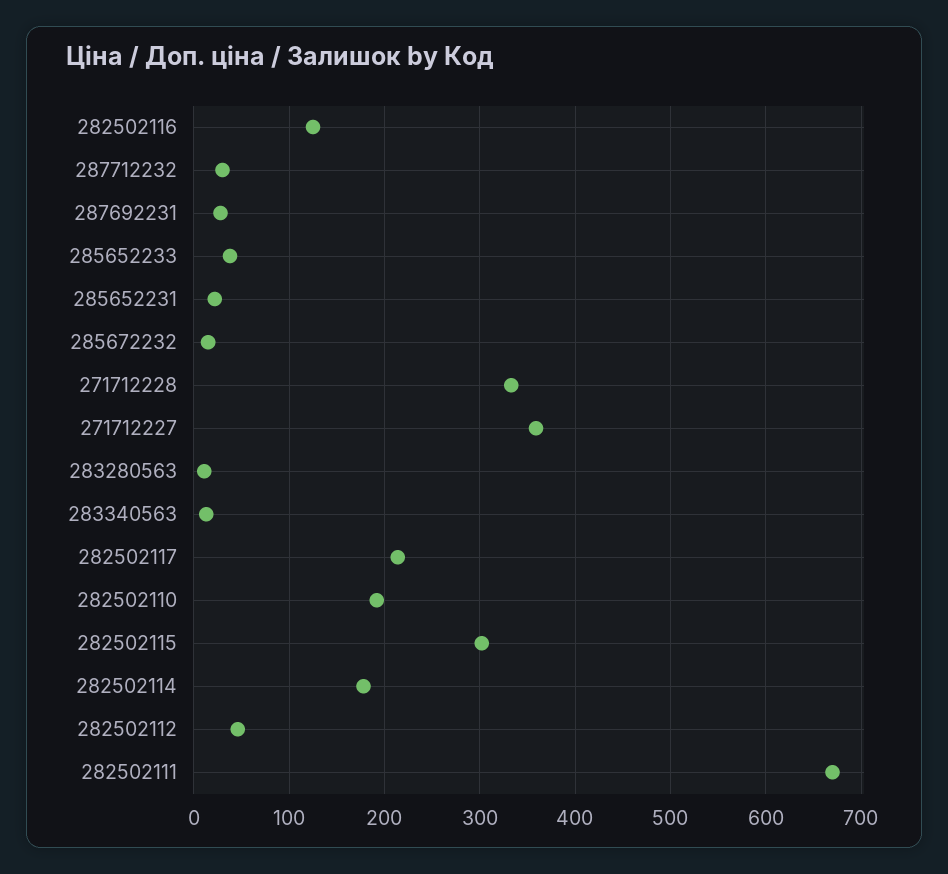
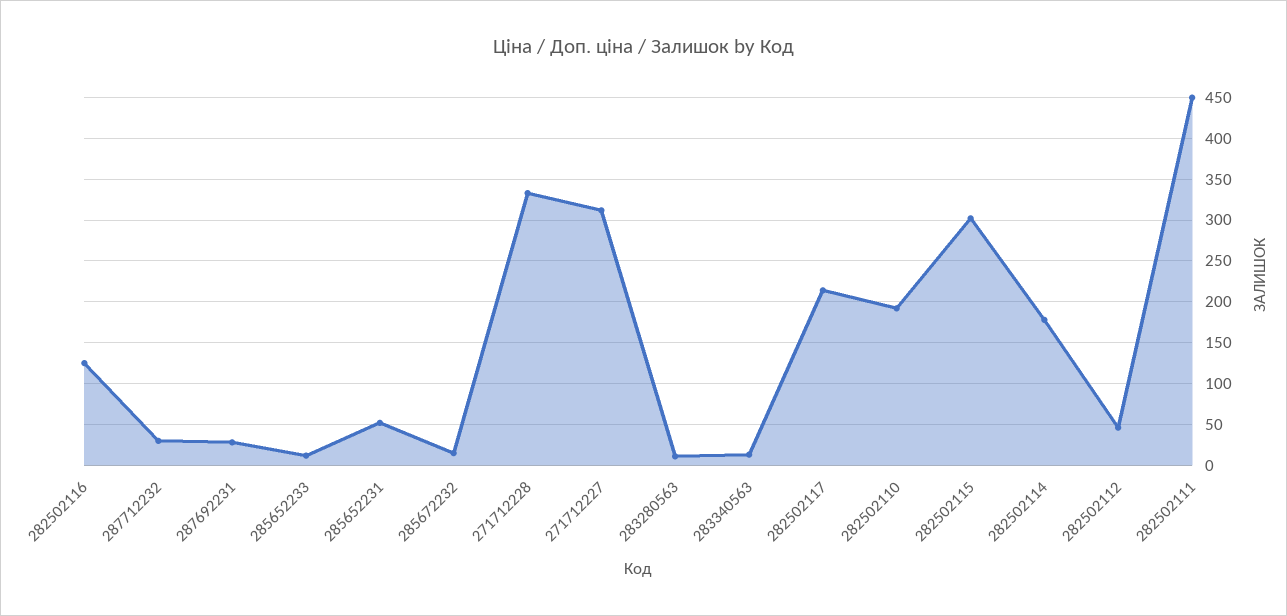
285652233: 40 -> 10
285652231: 20 -> 50
271712227: 360 -> 310
282502111: 670 -> 450

